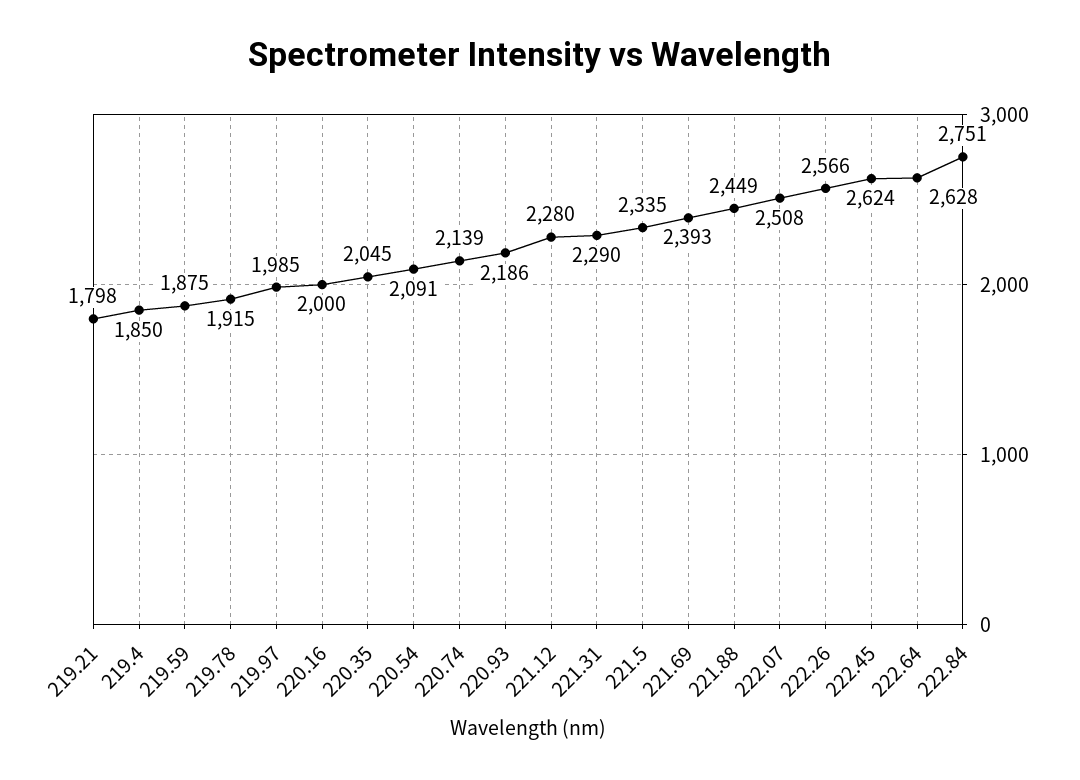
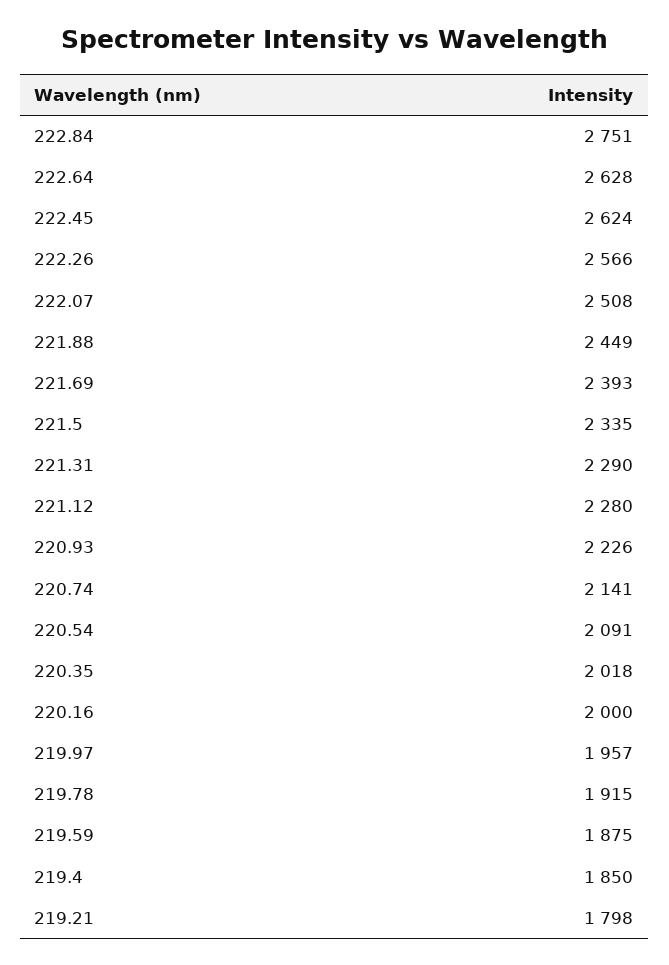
219.97: 1985 -> 1957
220.35: 2045 -> 2018
220.74: 2139 -> 2141
220.93: 2186 -> 2226

